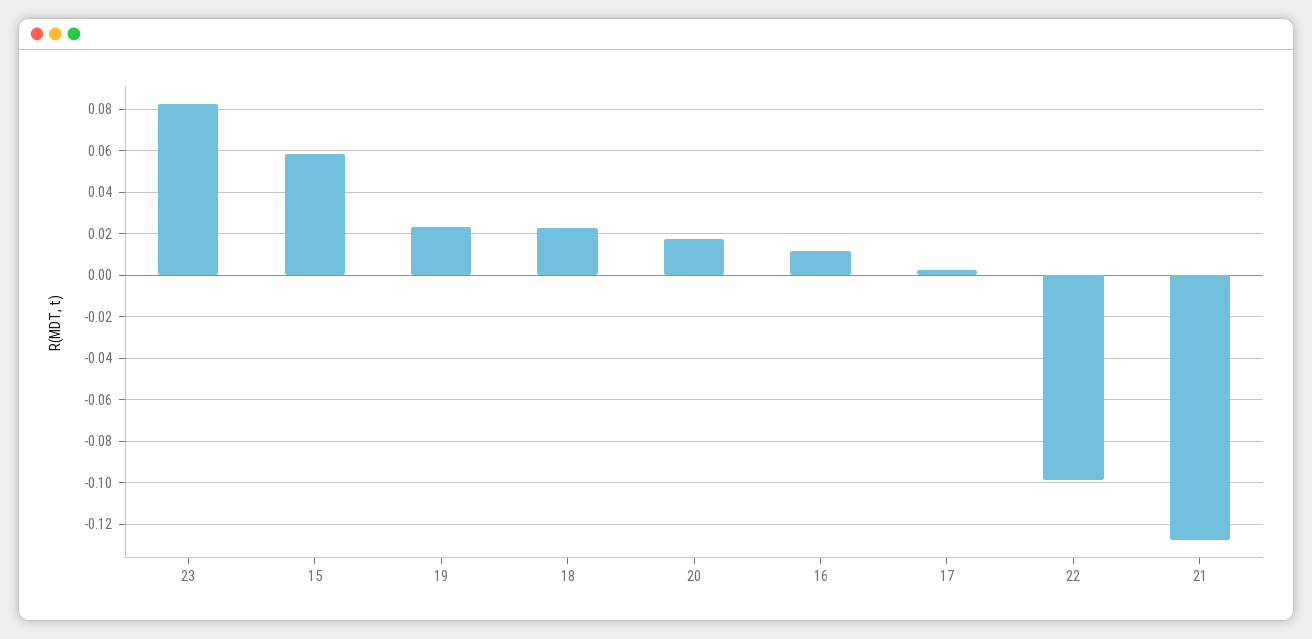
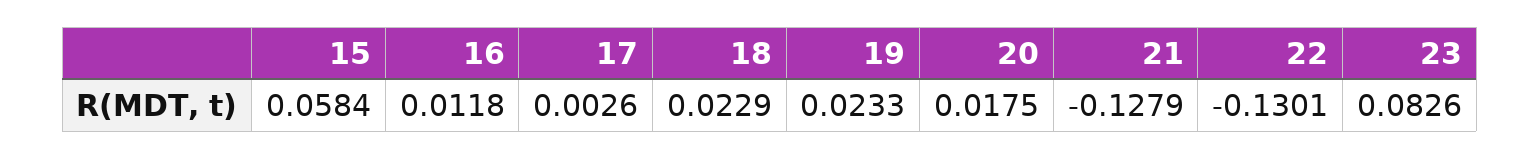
22: -0.1 -> -0.1301

